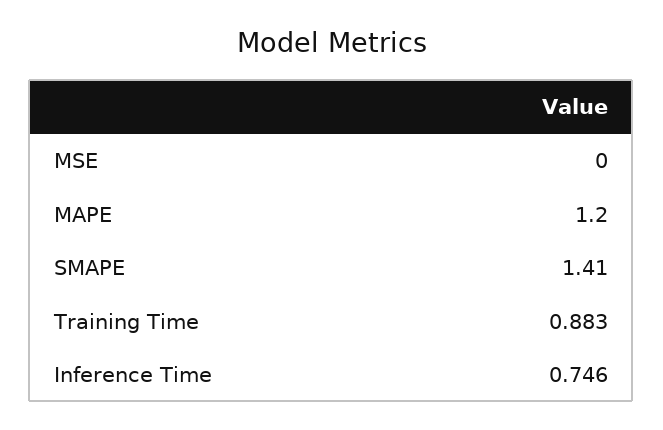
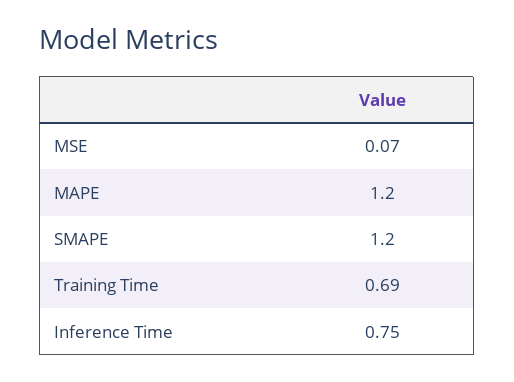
MSE: 0 -> 0.07
SMAPE: 1.41 -> 1.2
Training Time: 0.883 -> 0.69

